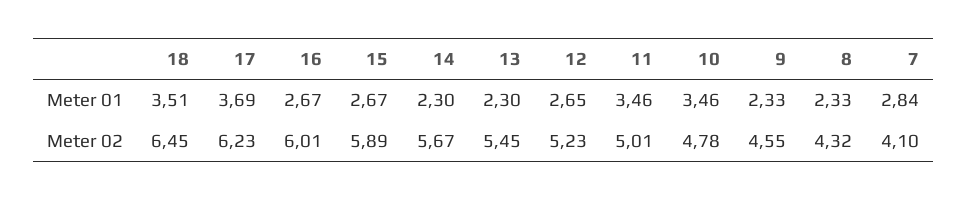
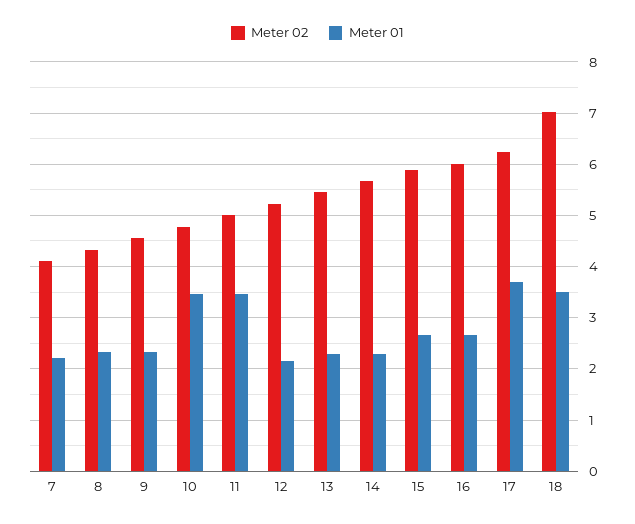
Meter 01, 12: 2.65 -> 2.2
Meter 01, 7: 2.84 -> 2.2
Meter 02, 18: 6.45 -> 7

